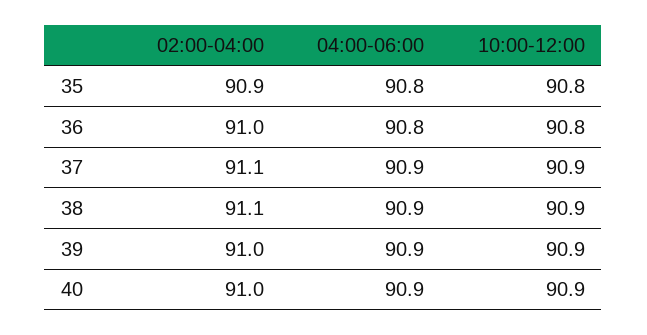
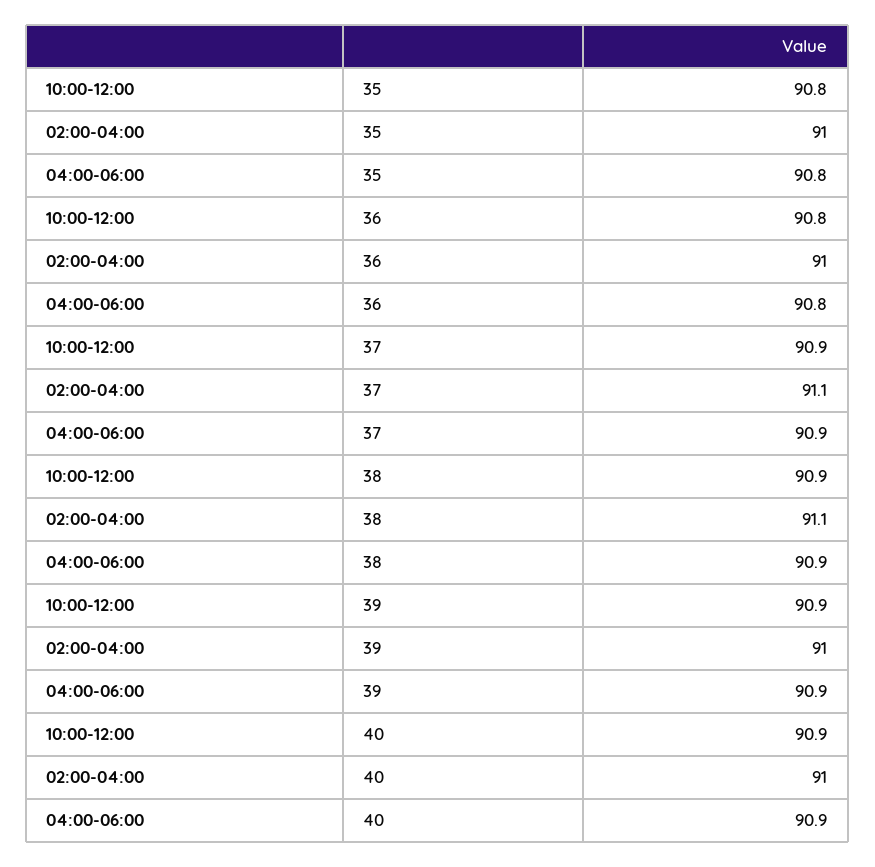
02:00-04:00, 35: 90.9 -> 91

